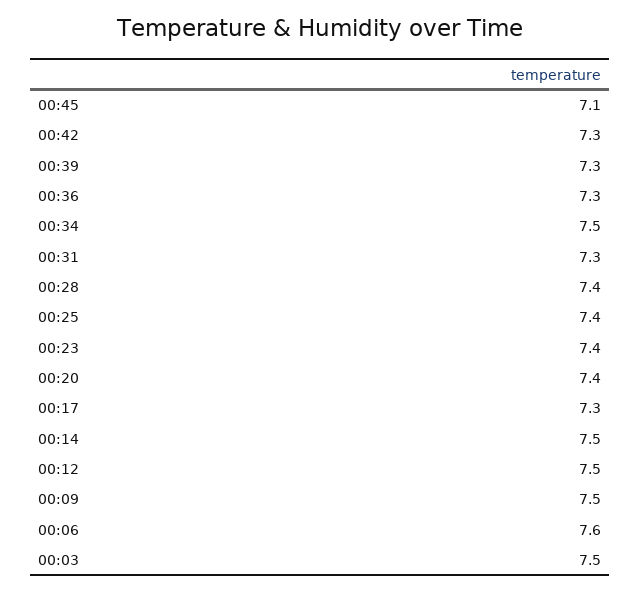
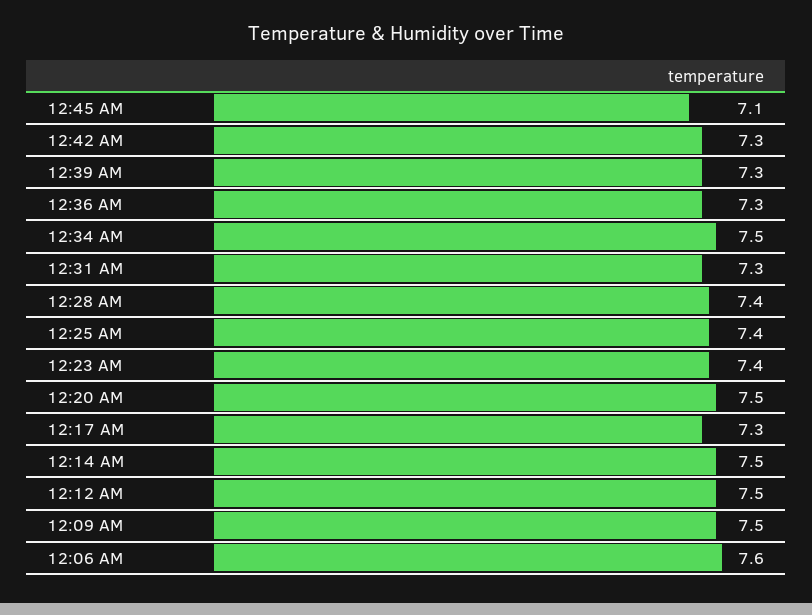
00:20: 7.4 -> 7.5
00:03: 7.5 -> none

